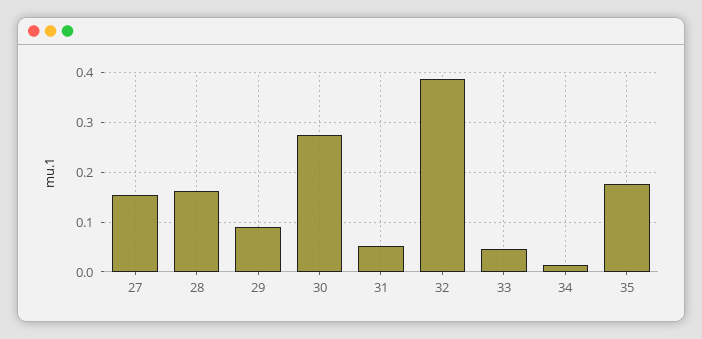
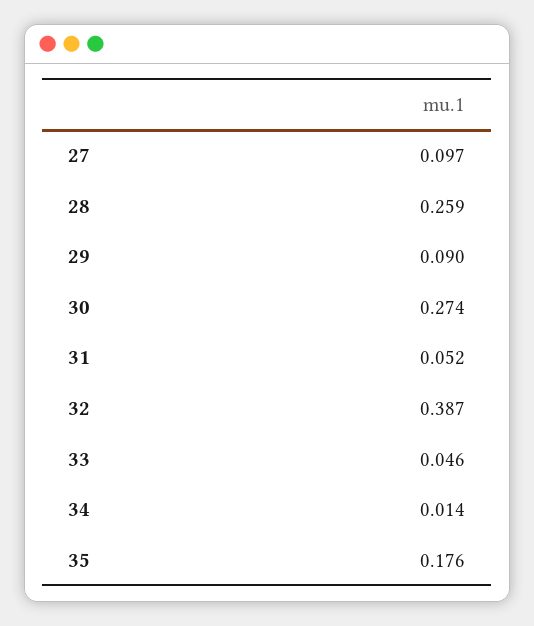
27: 0.16 -> 0.097
28: 0.16 -> 0.259

